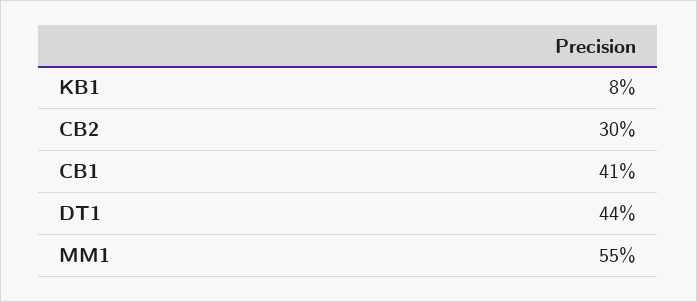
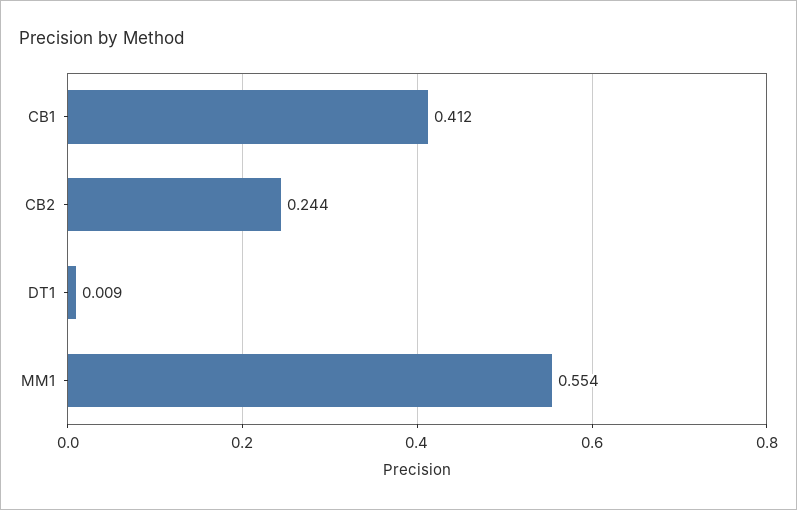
KB1: 0.08 -> none
CB2: 0.3 -> 0.244
DT1: 0.44 -> 0.009

